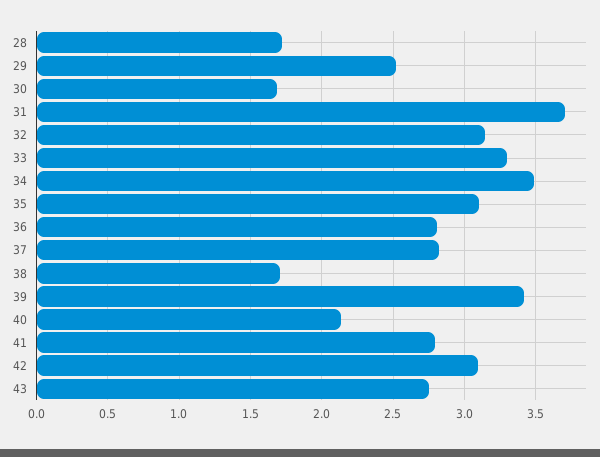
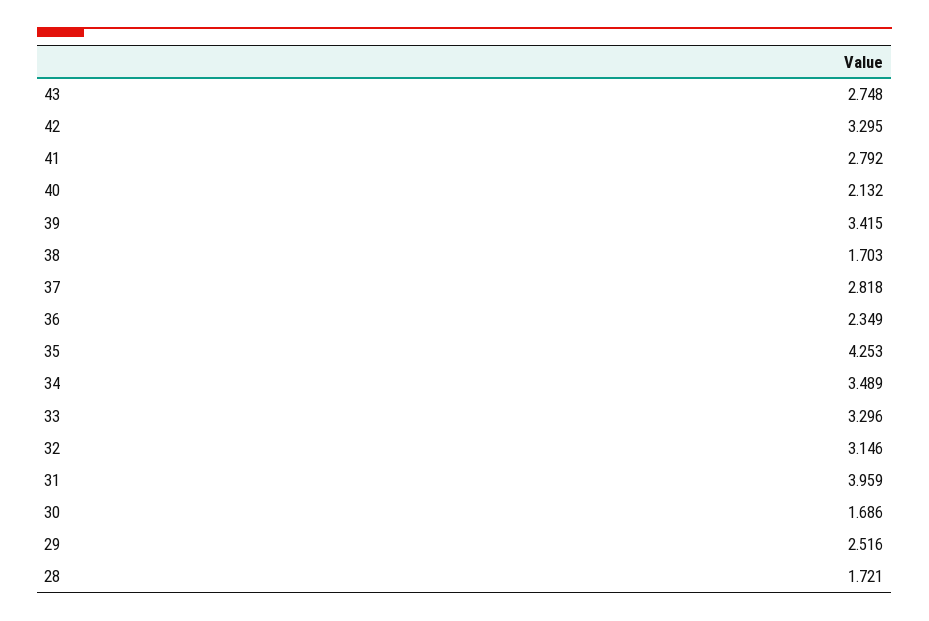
31: 3.7 -> 3.959
35: 3.1 -> 4.253
36: 2.8 -> 2.349
42: 3.1 -> 3.295

